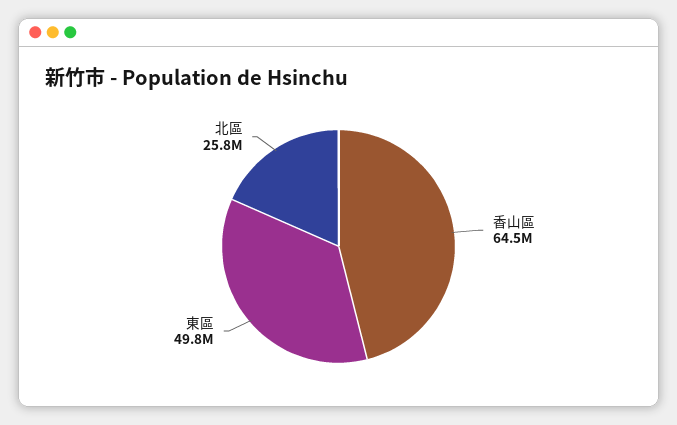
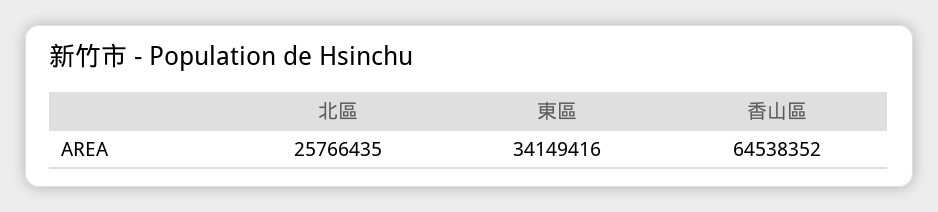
東區: 49800000 -> 34149416

